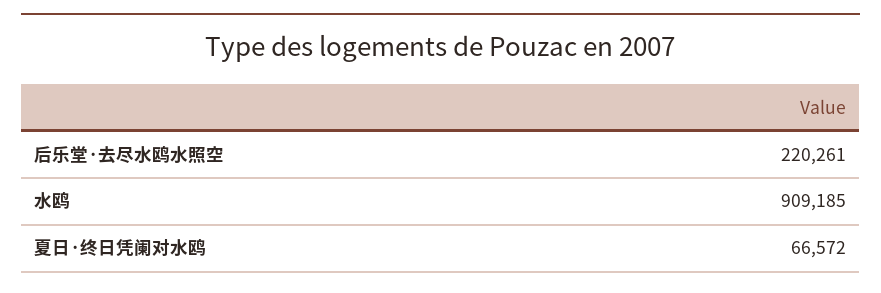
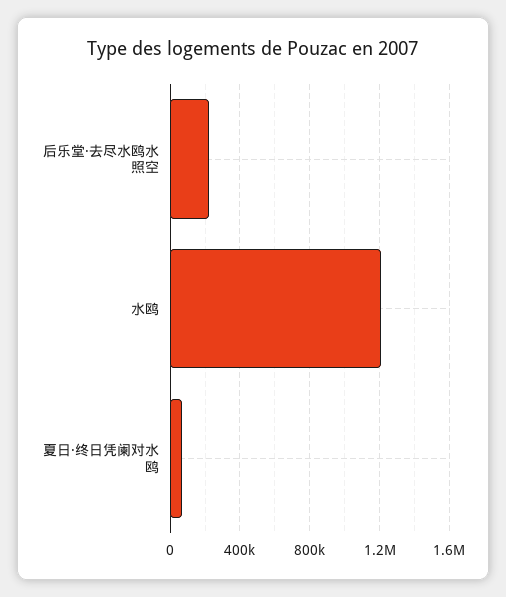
水鸥: 909185 -> 1200000

